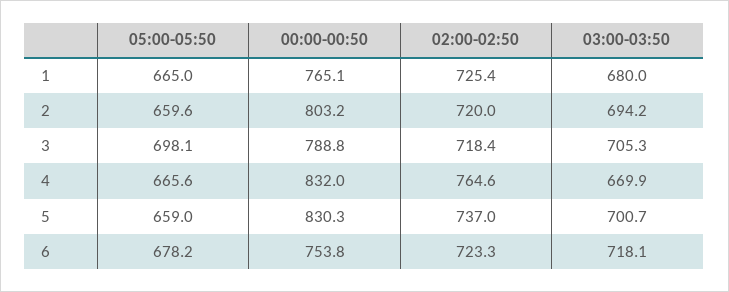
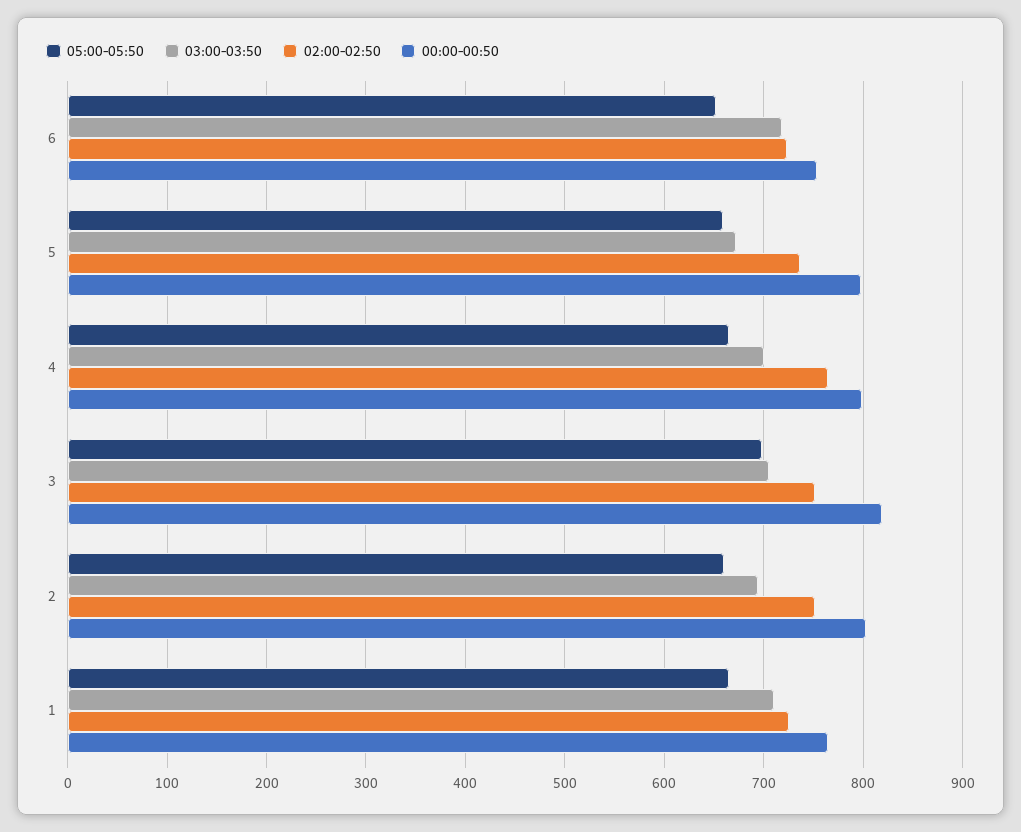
03:00-03:50, 1: 680 -> 710
02:00-02:50, 2: 720 -> 750
00:00-00:50, 3: 788.8 -> 820
02:00-02:50, 3: 718.4 -> 750
00:00-00:50, 4: 832 -> 800
03:00-03:50, 4: 669.9 -> 700
00:00-00:50, 5: 830.3 -> 800
03:00-03:50, 5: 700.7 -> 670
05:00-05:50, 6: 678.2 -> 650

